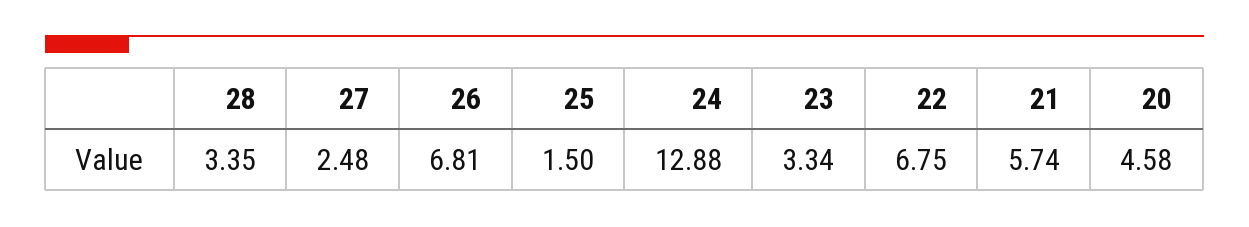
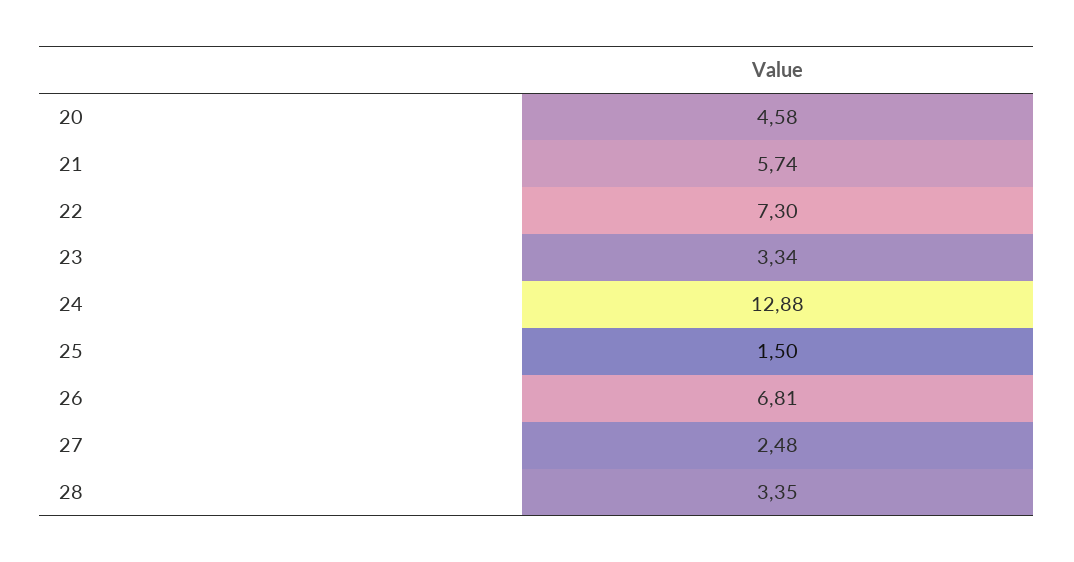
22: 6.75 -> 7.3

